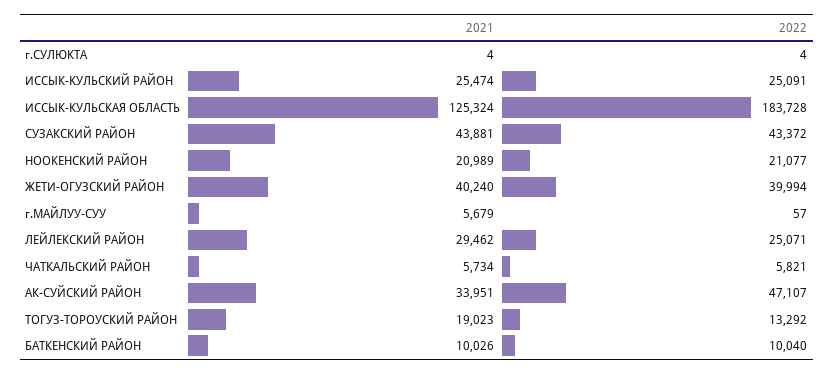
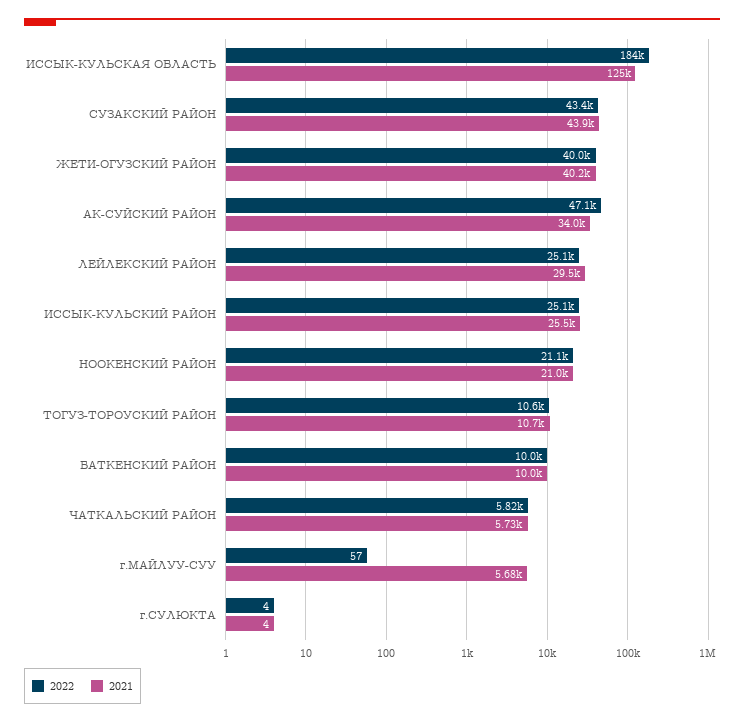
2021, ТОГУЗ-ТОРОУСКИЙ РАЙОН: 19023 -> 10700
2022, ТОГУЗ-ТОРОУСКИЙ РАЙОН: 13292 -> 10600

